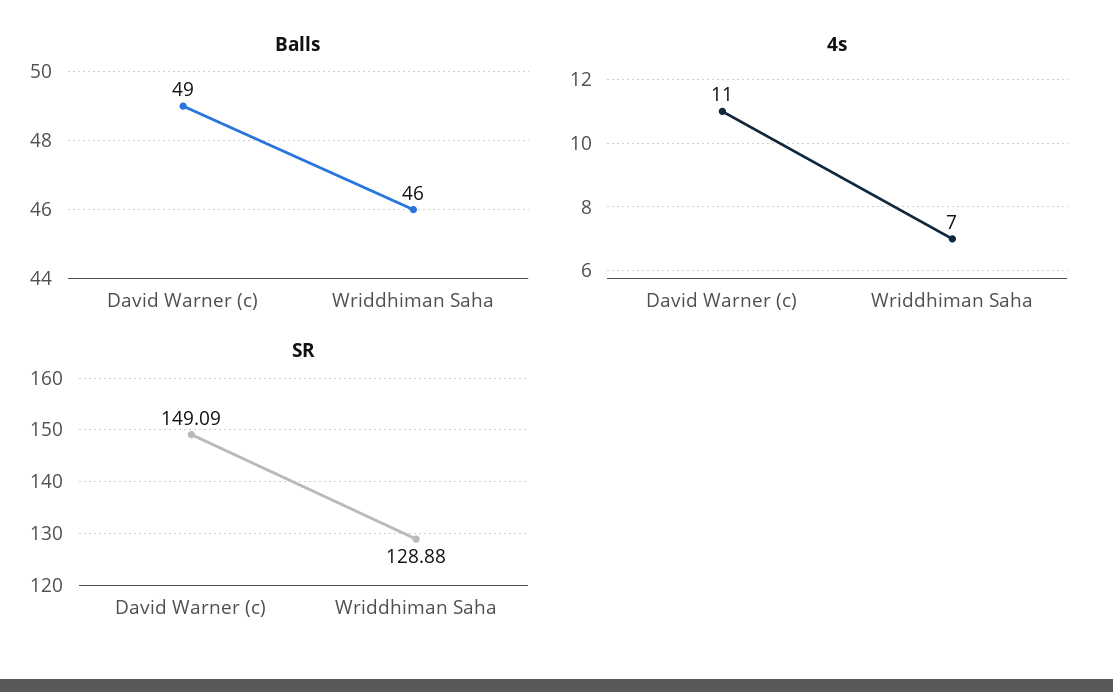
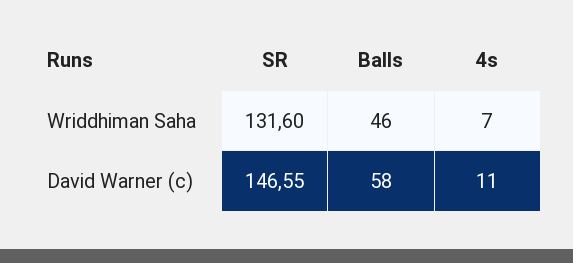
Balls, David Warner (c): 49 -> 58
SR, David Warner (c): 149.09 -> 146.55
SR, Wriddhiman Saha: 128.88 -> 131.6

